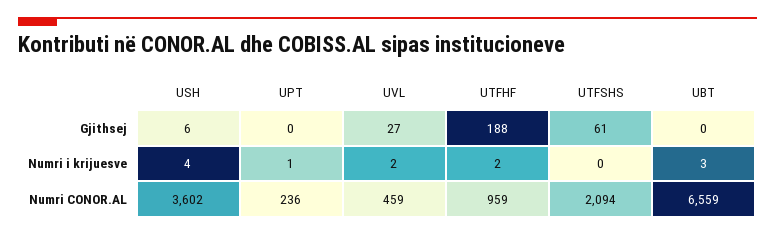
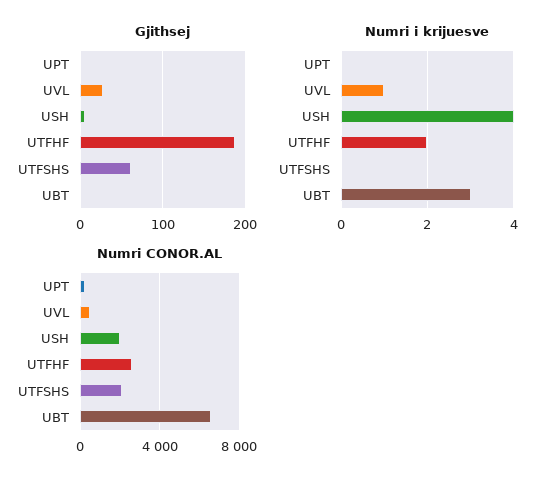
Numri i krijuesve, UPT: 1 -> 0
Numri i krijuesve, UVL: 2 -> 1
Numri CONOR.AL, USH: 3602 -> 2000
Numri CONOR.AL, UTFHF: 959 -> 2500

